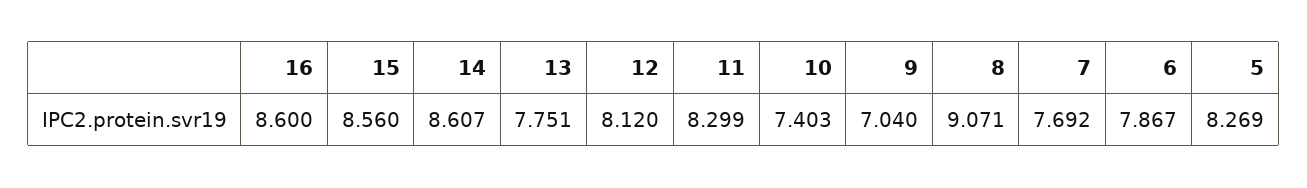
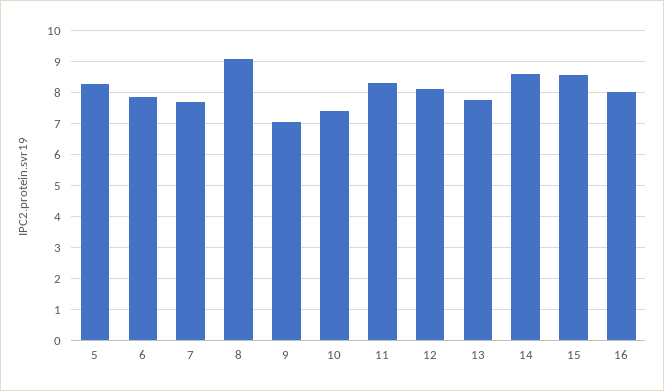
16: 8.6 -> 8

